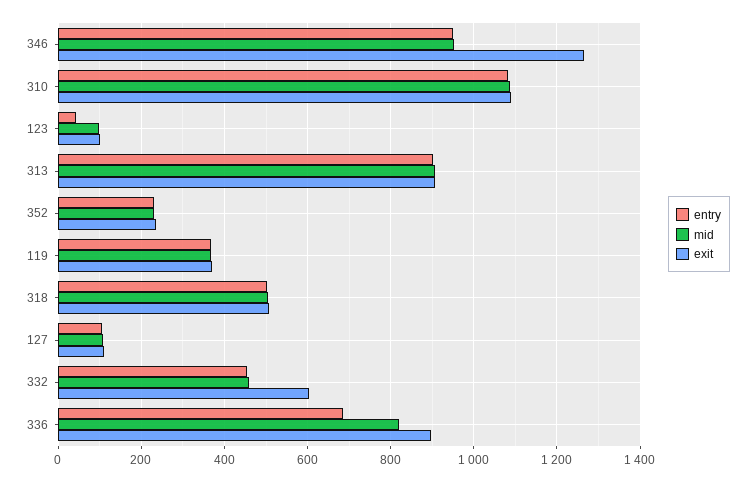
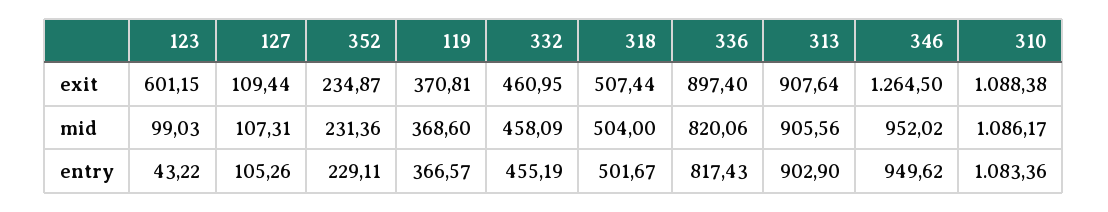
exit, 123: 100 -> 601.15
exit, 332: 600 -> 460.95
entry, 336: 680 -> 817.43

